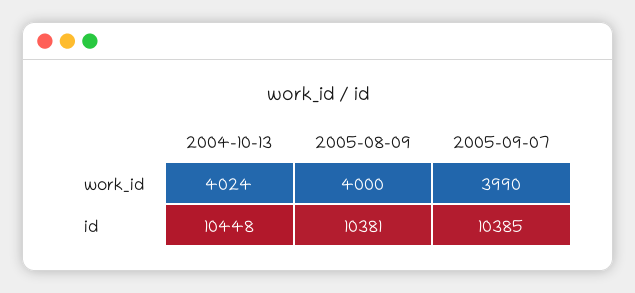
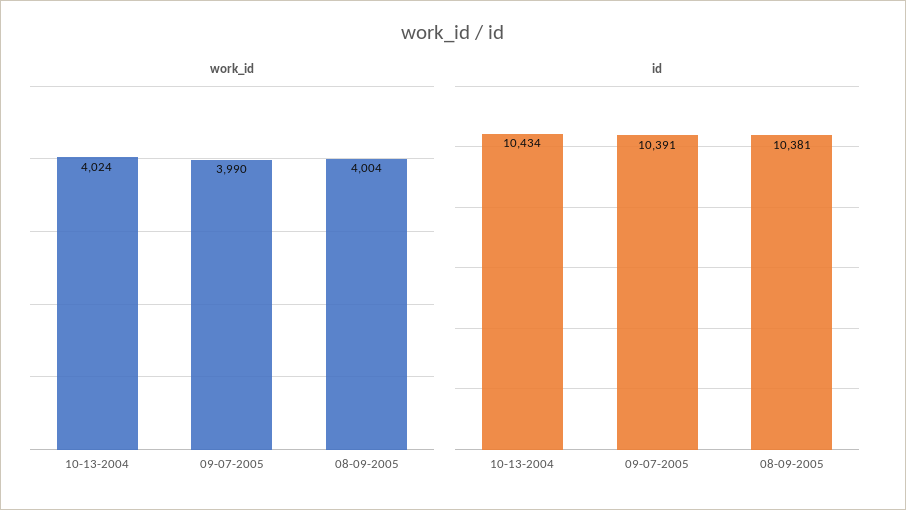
work_id, 2005-08-09: 4000 -> 4004
id, 2004-10-13: 10448 -> 10434
id, 2005-09-07: 10385 -> 10391

